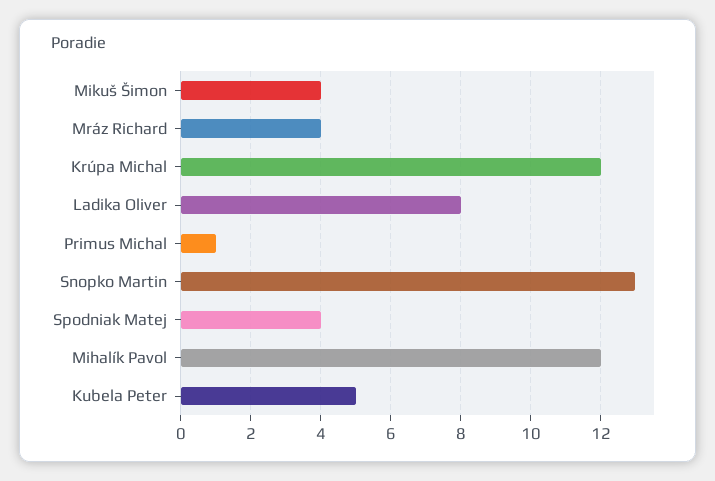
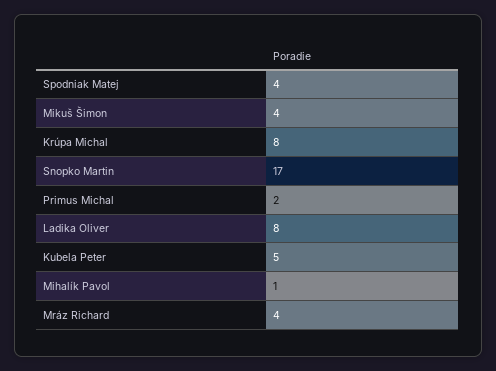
Krúpa Michal: 12 -> 8
Primus Michal: 1 -> 2
Snopko Martin: 13 -> 17
Mihalík Pavol: 12 -> 1

